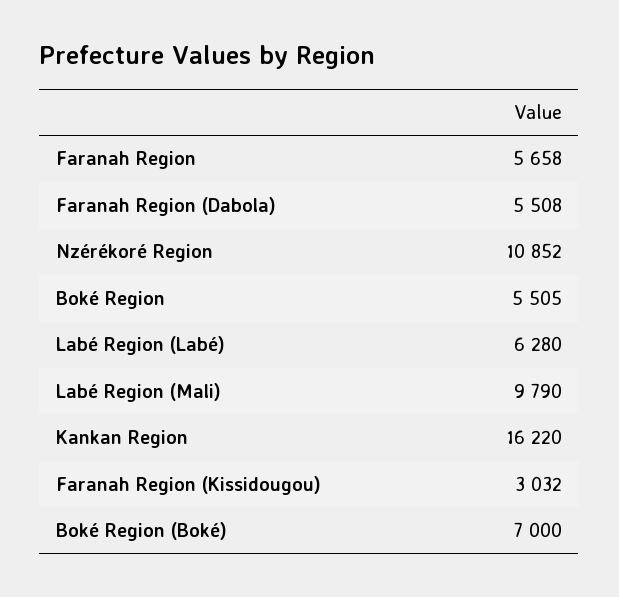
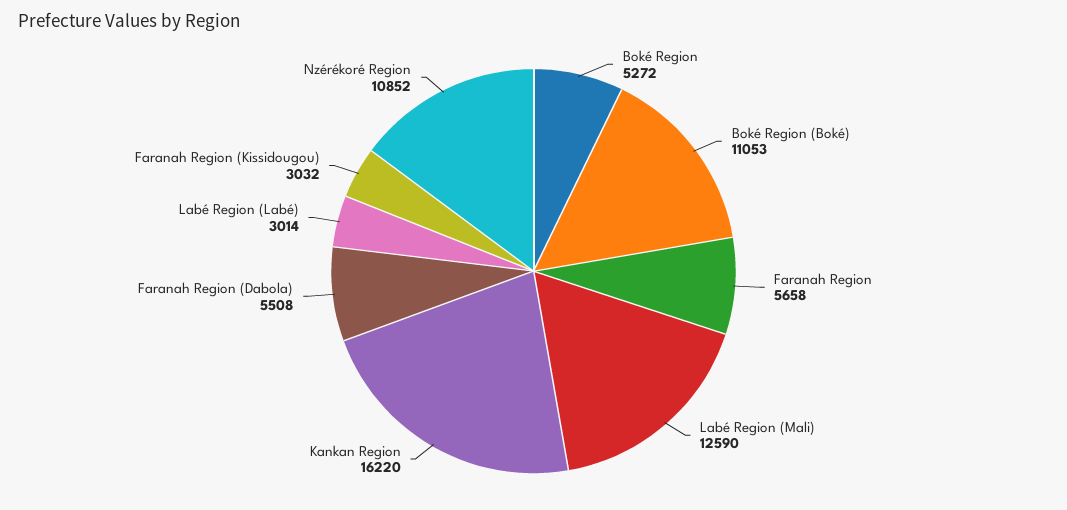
Boké Region: 5505 -> 5272
Labé Region (Labé): 6280 -> 3014
Labé Region (Mali): 9790 -> 12590
Boké Region (Boké): 7000 -> 11053

